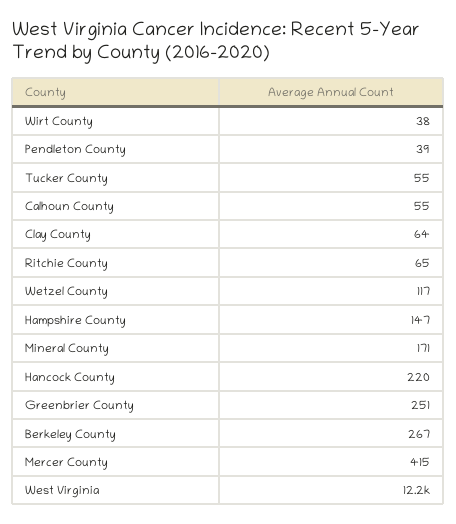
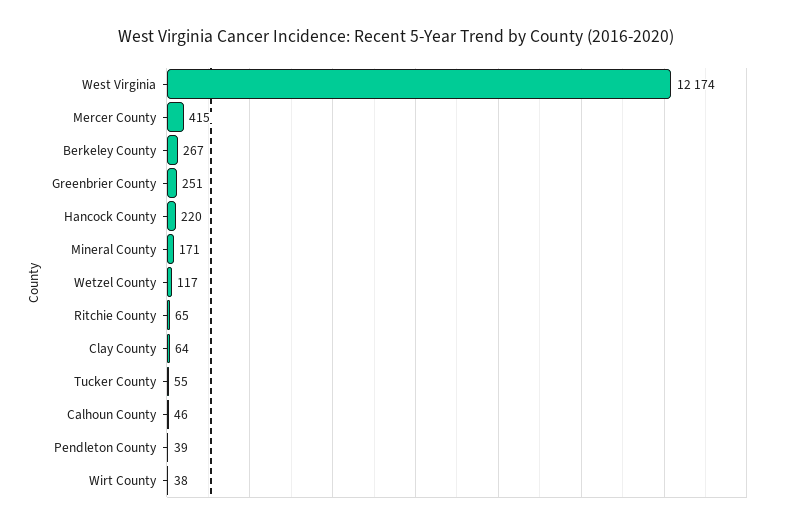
Calhoun County: 55 -> 46
Hampshire County: 147 -> none

